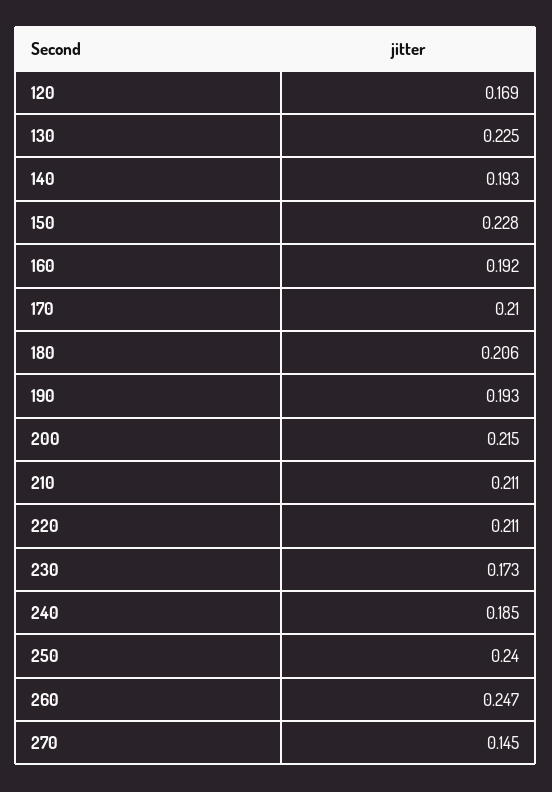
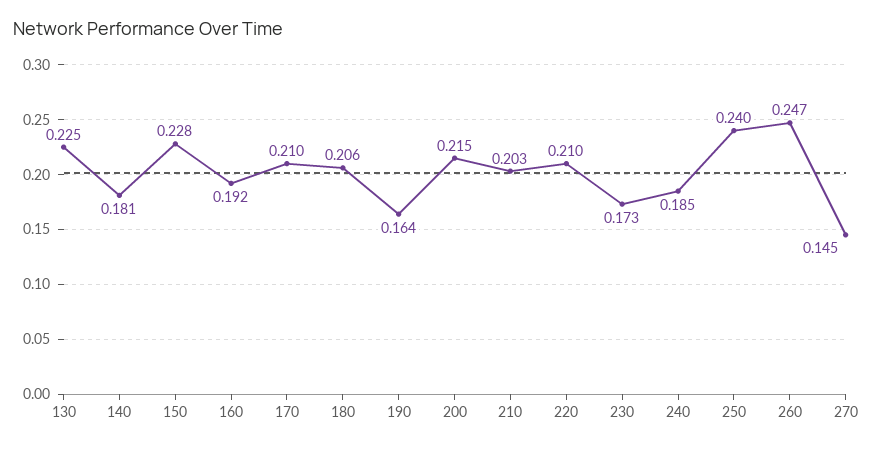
120: 0.169 -> none
140: 0.193 -> 0.181
190: 0.193 -> 0.164
210: 0.211 -> 0.203
220: 0.211 -> 0.21

